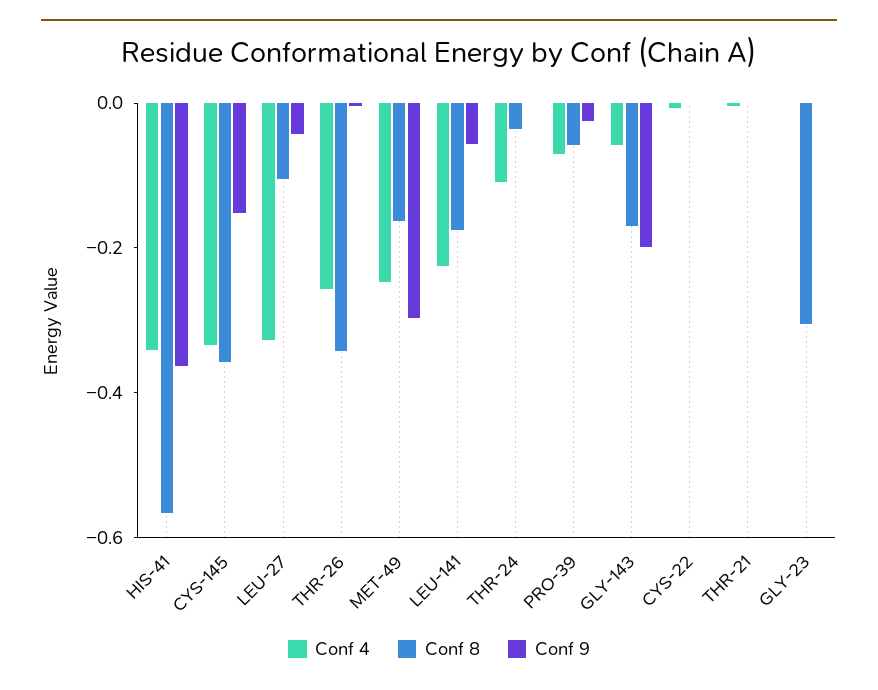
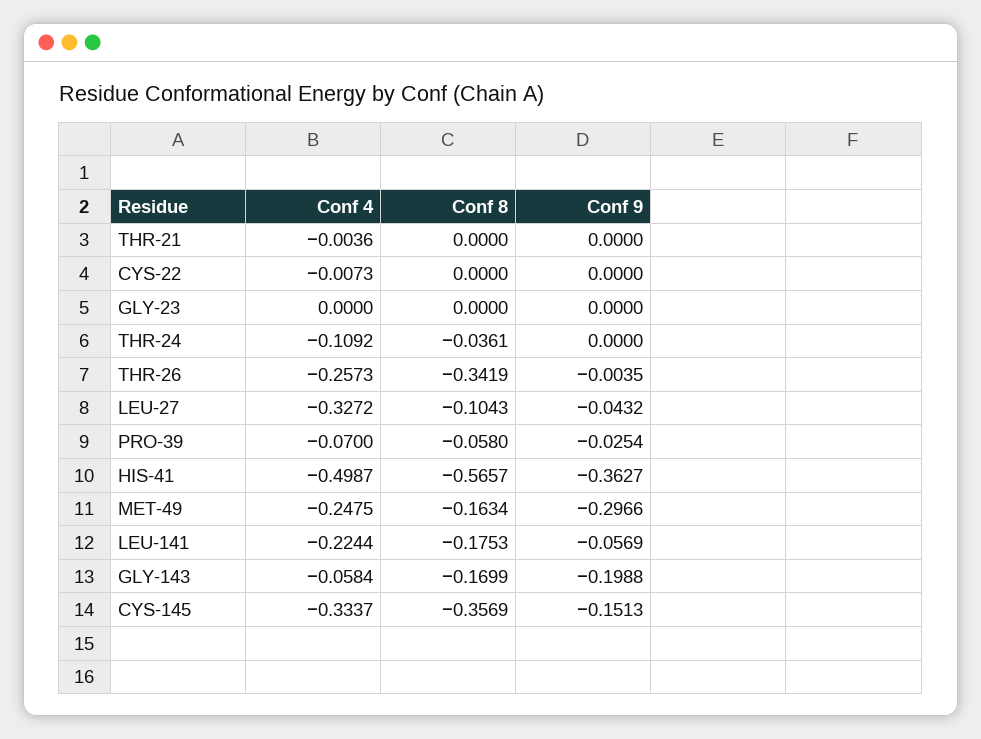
Conf 4, HIS-41: -0.35 -> -0.4987
Conf 8, GLY-23: -0.3 -> 0

